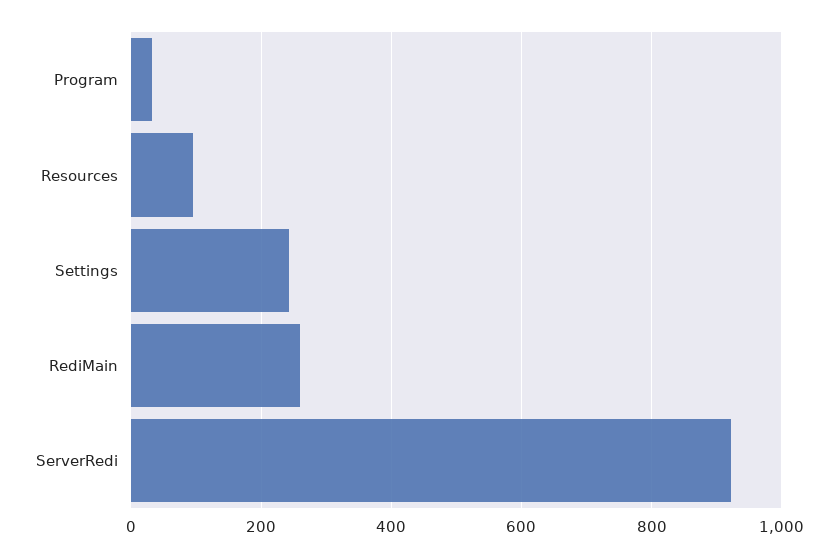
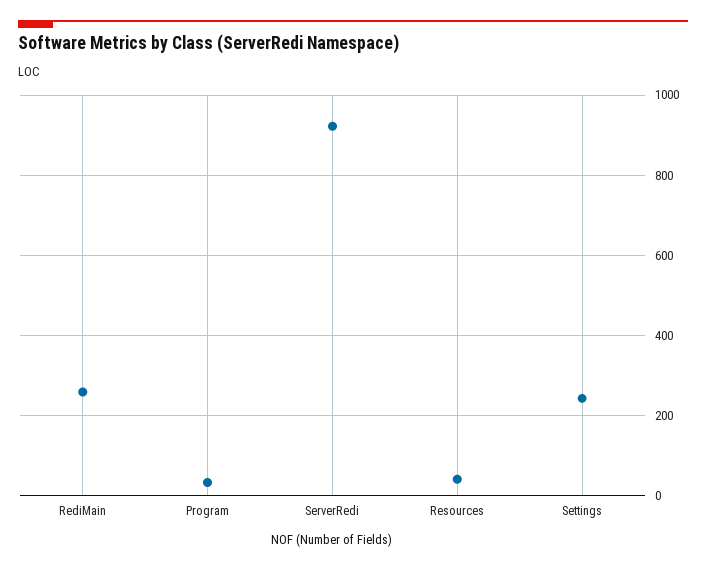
Resources: 100 -> 40

